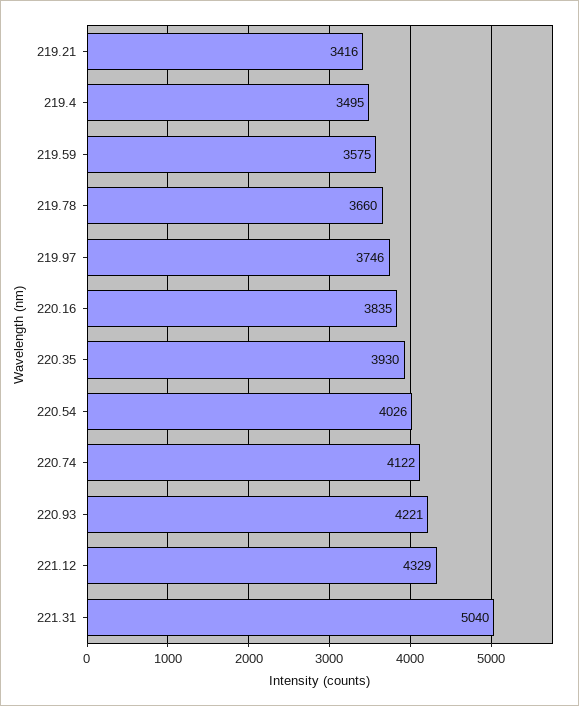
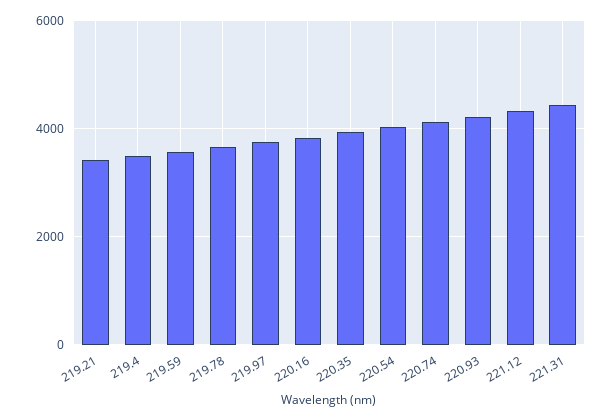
221.31: 5040 -> 4400

